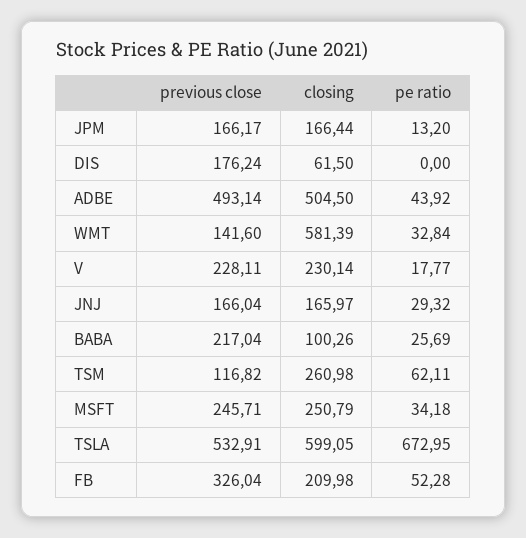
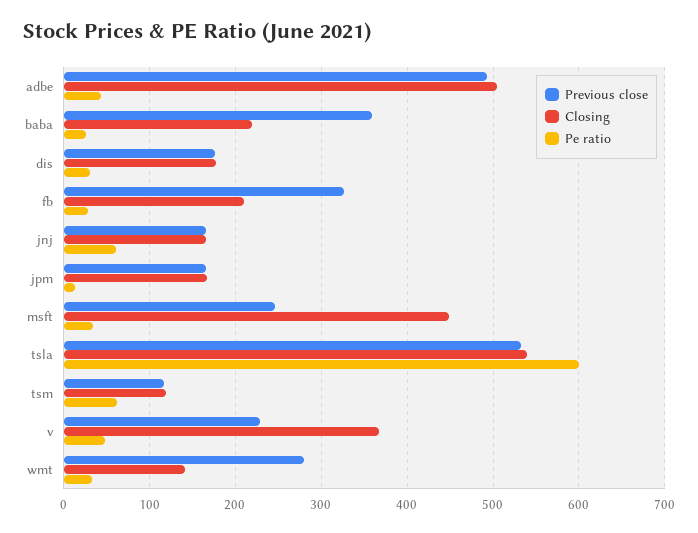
closing, DIS: 61.5 -> 180
pe ratio, DIS: 0 -> 30
previous close, WMT: 141.6 -> 280
closing, WMT: 581.39 -> 140
closing, V: 230.14 -> 370
pe ratio, V: 17.77 -> 50
pe ratio, JNJ: 29.32 -> 60
previous close, BABA: 217.04 -> 360
closing, BABA: 100.26 -> 220
closing, TSM: 260.98 -> 120
closing, MSFT: 250.79 -> 450
closing, TSLA: 599.05 -> 540
pe ratio, TSLA: 672.95 -> 600
pe ratio, FB: 52.28 -> 30

